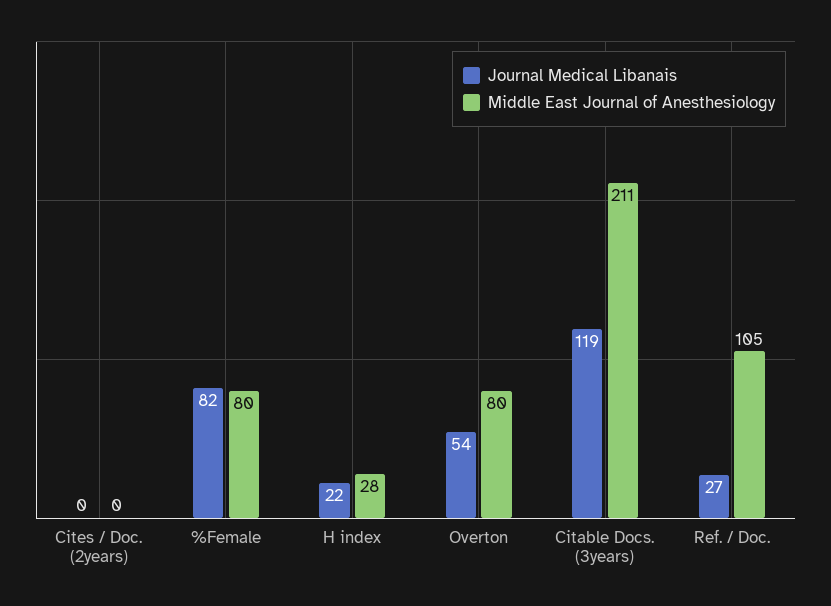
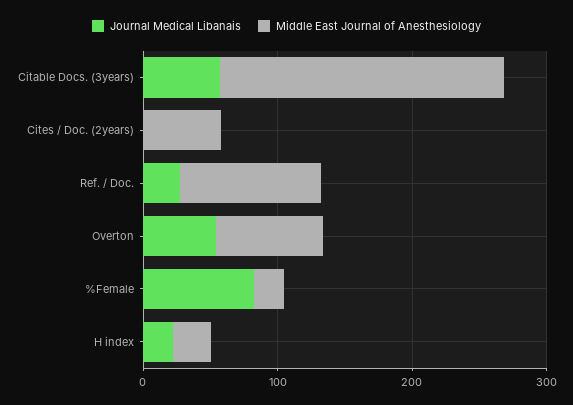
Middle East Journal of Anesthesiology, Cites / Doc. (2years): 0 -> 60
Middle East Journal of Anesthesiology, %Female: 80 -> 20
Journal Medical Libanais, Citable Docs. (3years): 119 -> 60

